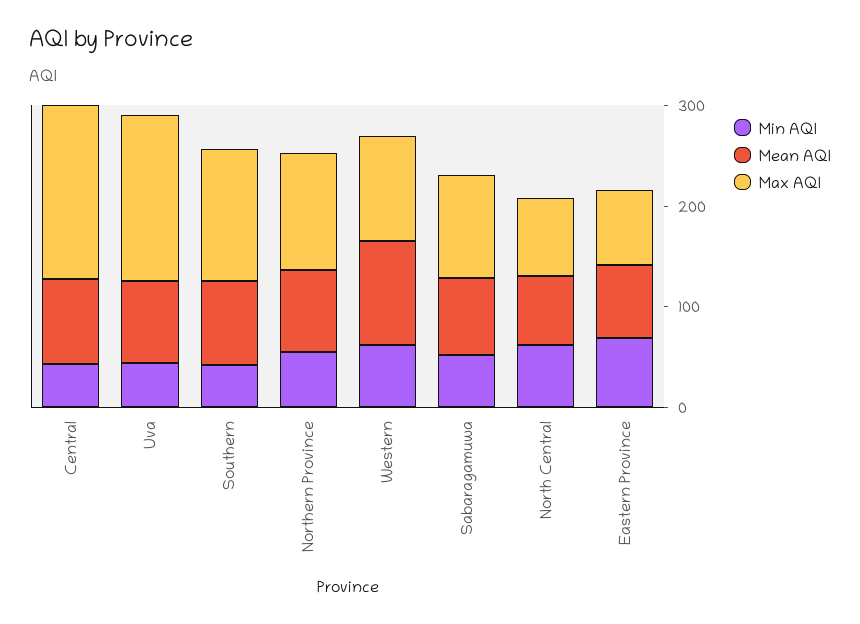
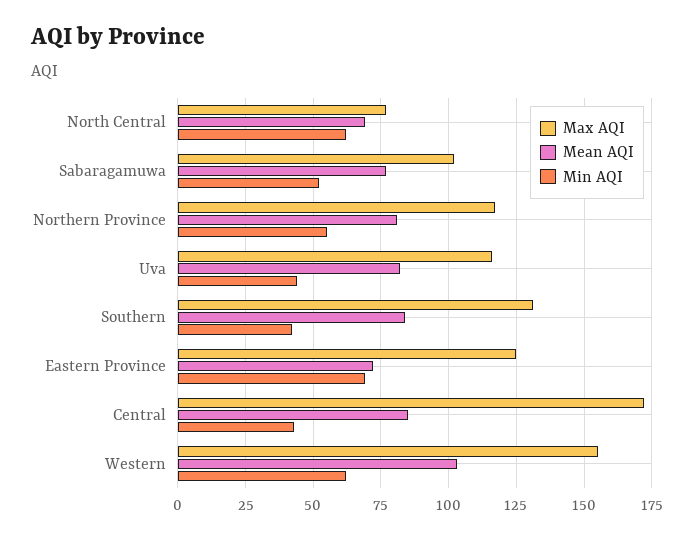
Max AQI, Uva: 160 -> 115
Max AQI, Western: 100 -> 155
Max AQI, Eastern Province: 80 -> 125

